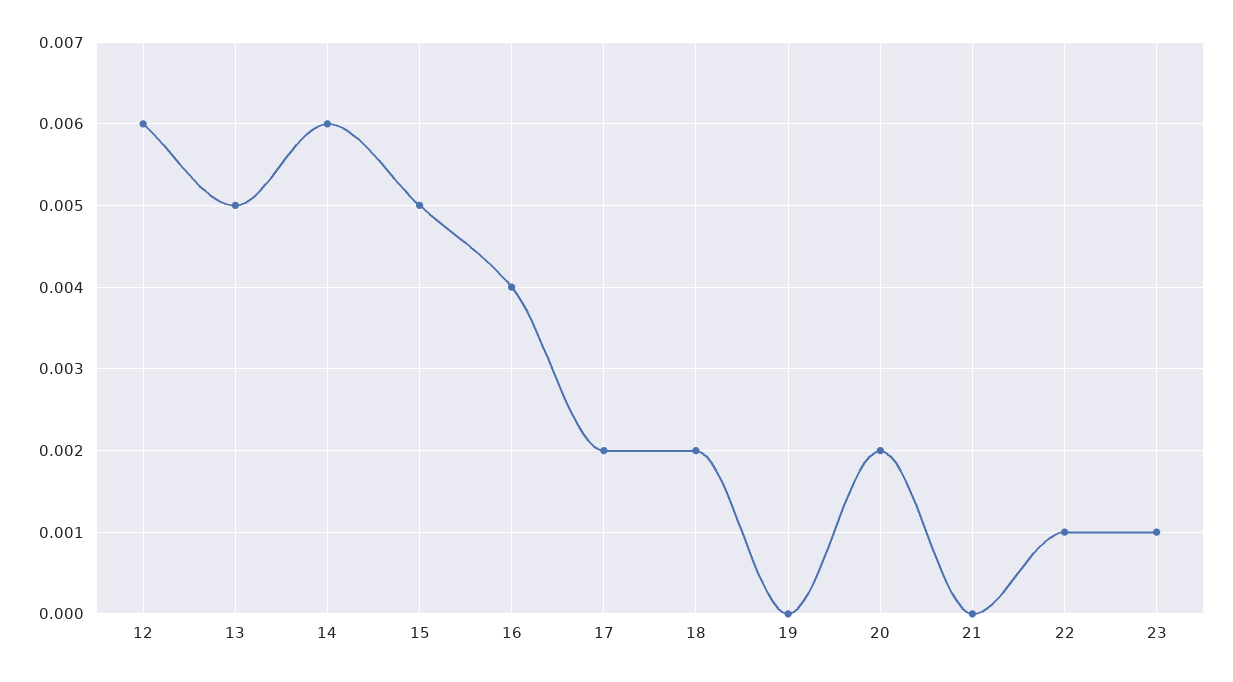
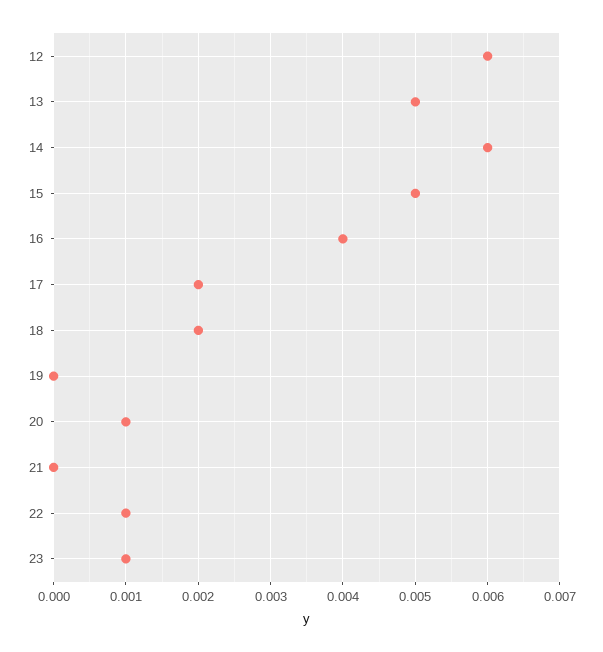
20: 0.002 -> 0.001

